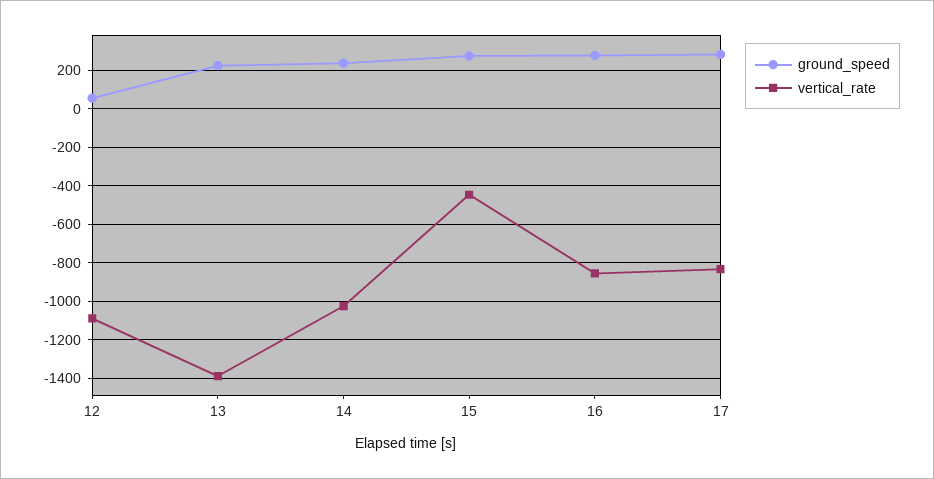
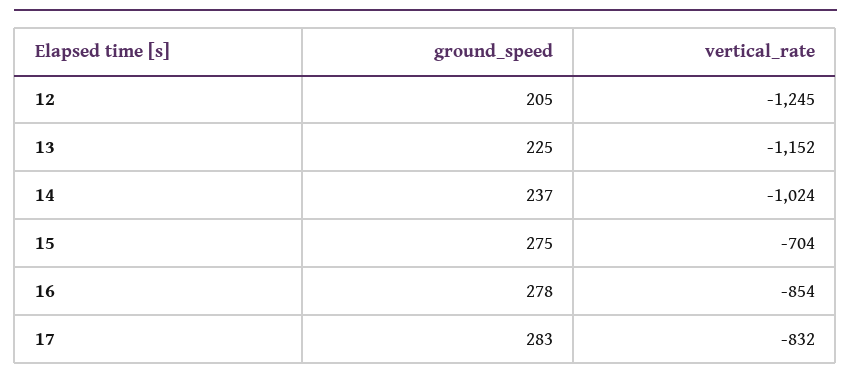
ground_speed, 12: 50 -> 205
vertical_rate, 12: -1100 -> -1245
vertical_rate, 13: -1400 -> -1152
vertical_rate, 15: -450 -> -704

